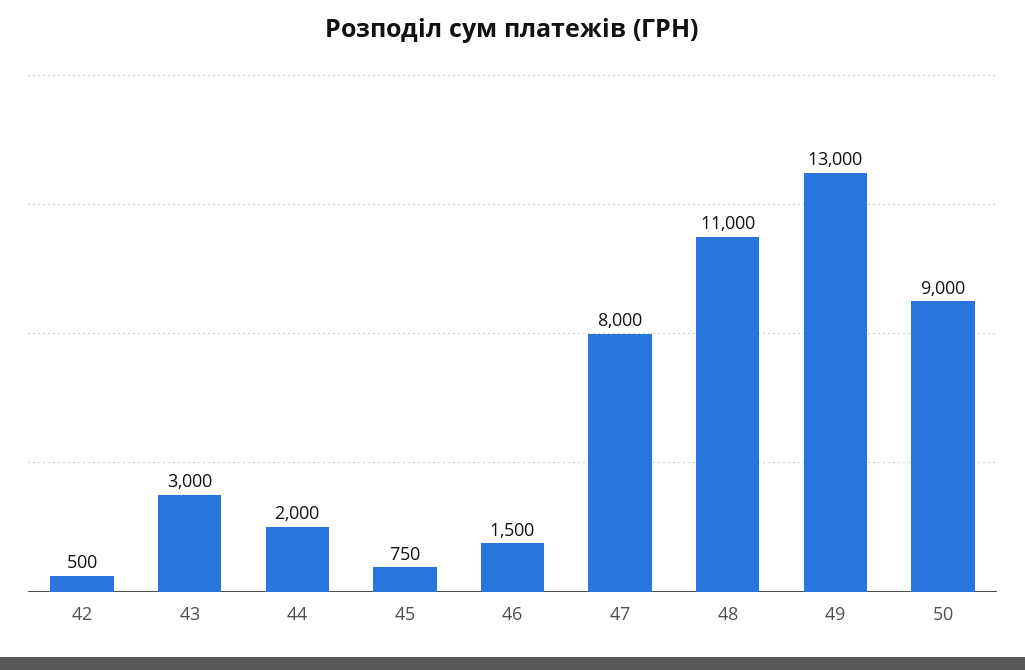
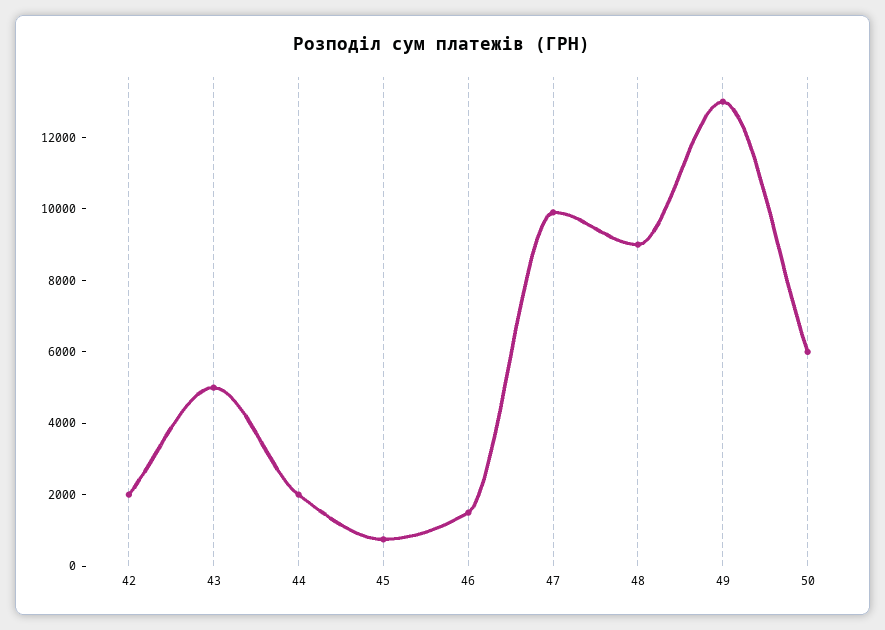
42: 500 -> 2000
43: 3000 -> 5000
47: 8000 -> 10000
48: 11000 -> 9000
50: 9000 -> 6000

